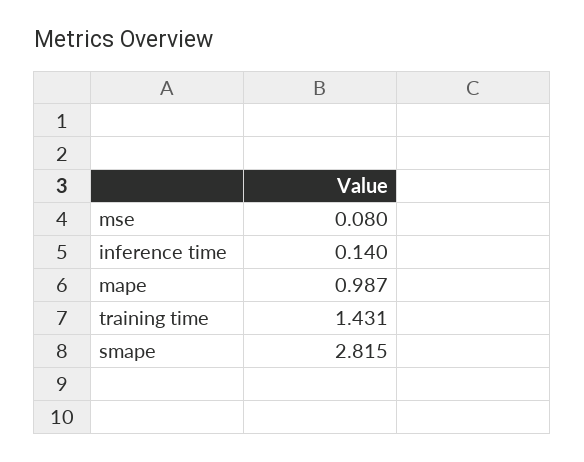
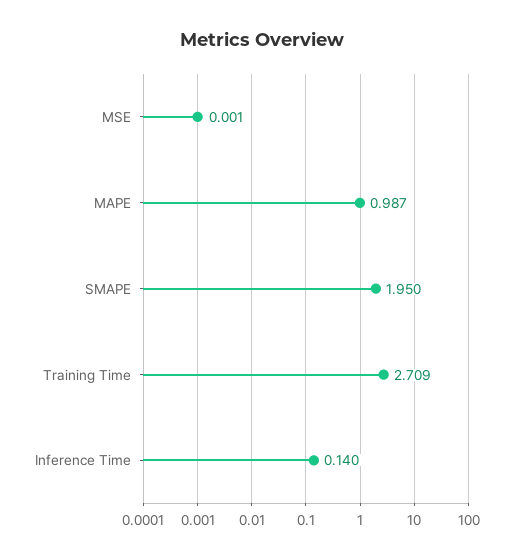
mse: 0.08 -> 0.001
training time: 1.431 -> 2.709
smape: 2.815 -> 1.95

